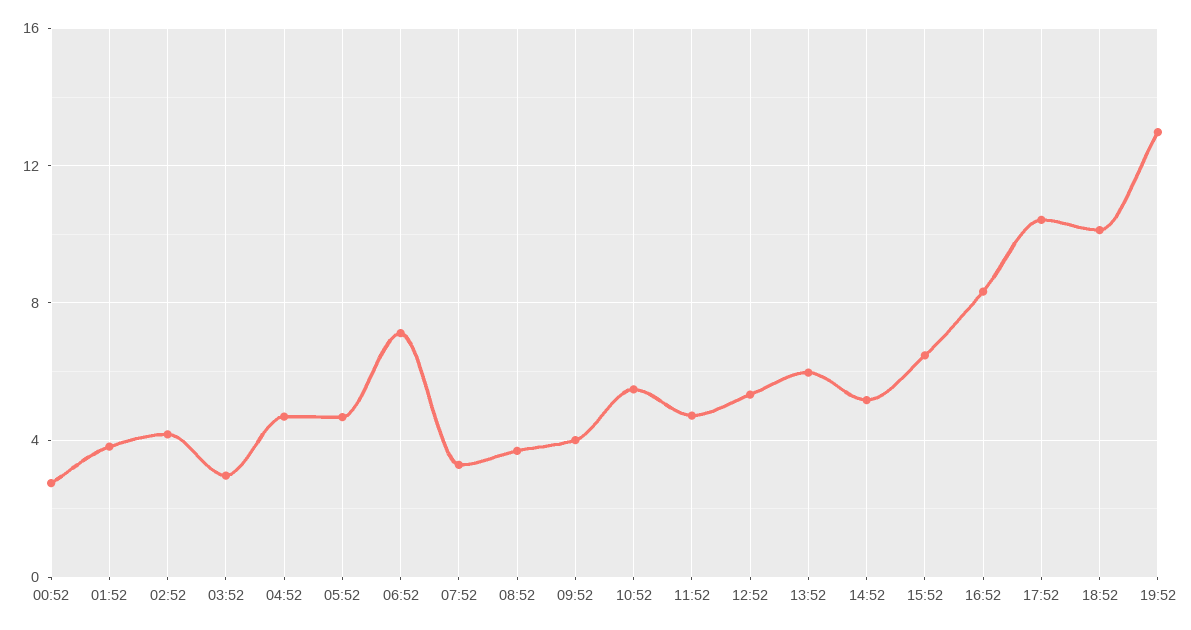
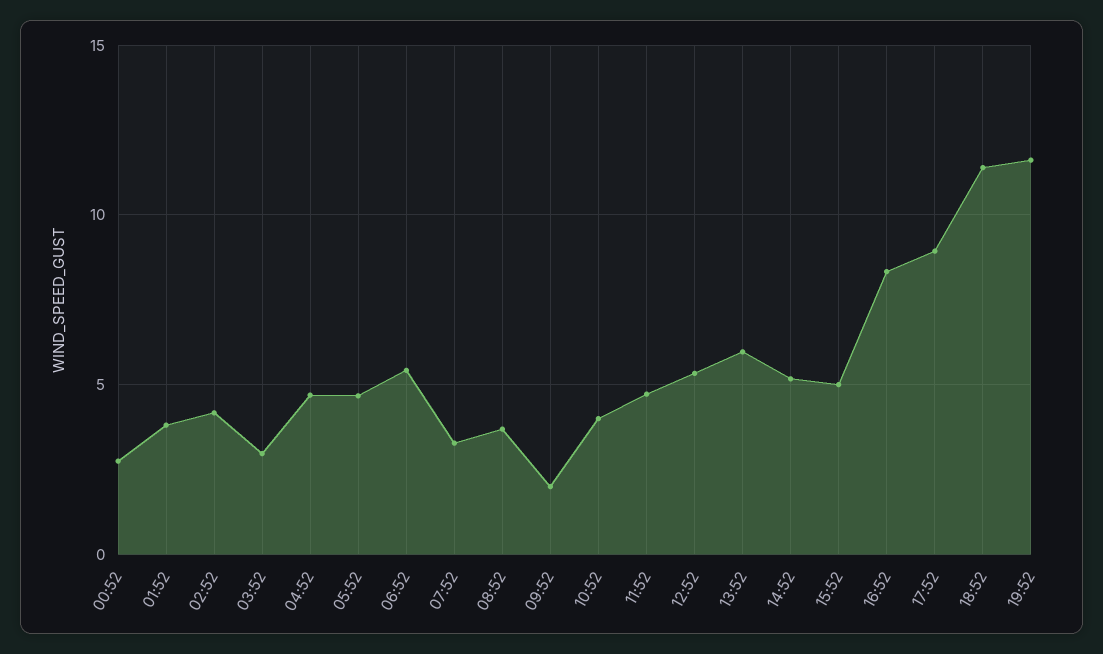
06:52: 7 -> 5.5
09:52: 4 -> 2
10:52: 5.5 -> 4
15:52: 6.5 -> 5
17:52: 10.5 -> 9
18:52: 10 -> 11.5
19:52: 13 -> 11.5

